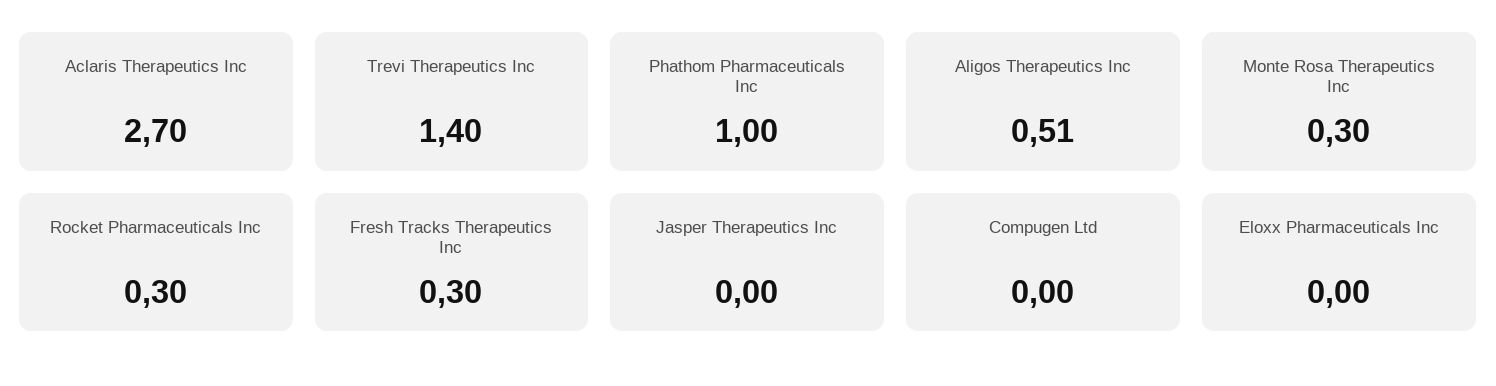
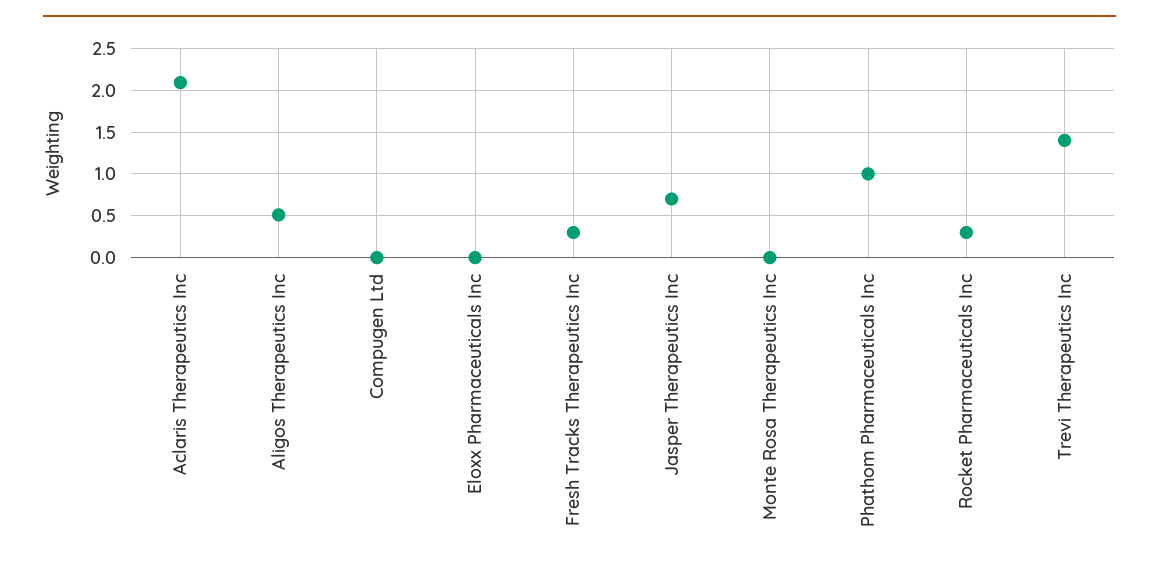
Aclaris Therapeutics Inc: 2.7 -> 2.1
Monte Rosa Therapeutics Inc: 0.3 -> 0
Jasper Therapeutics Inc: 0 -> 0.7

